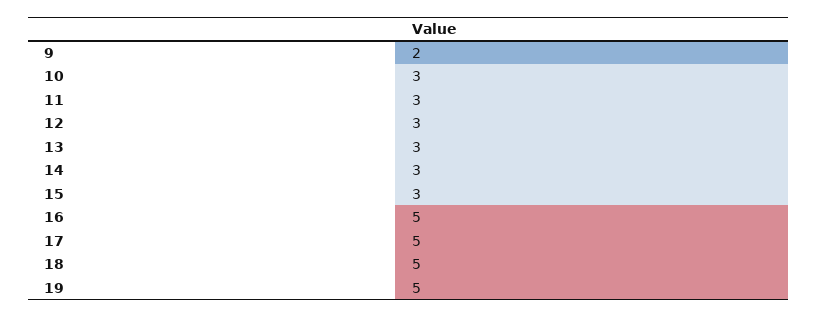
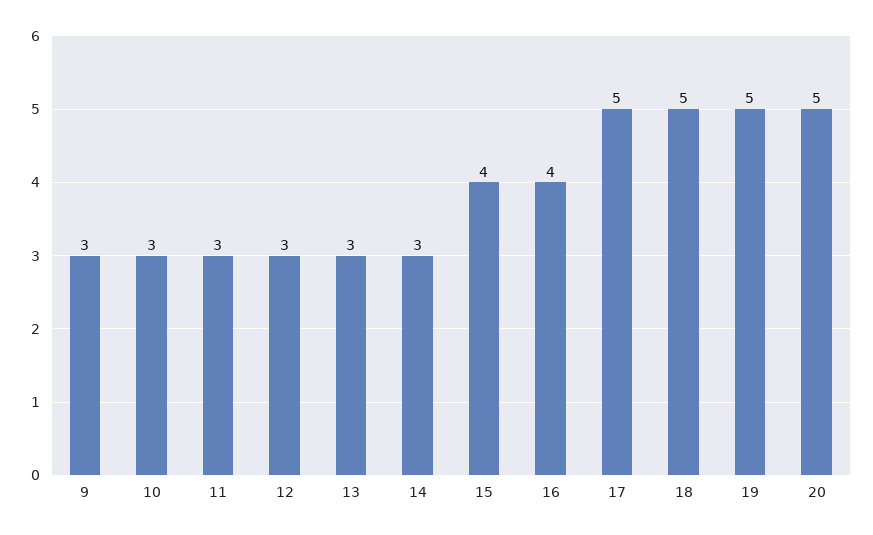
9: 2 -> 3
15: 3 -> 4
16: 5 -> 4
20: none -> 5

